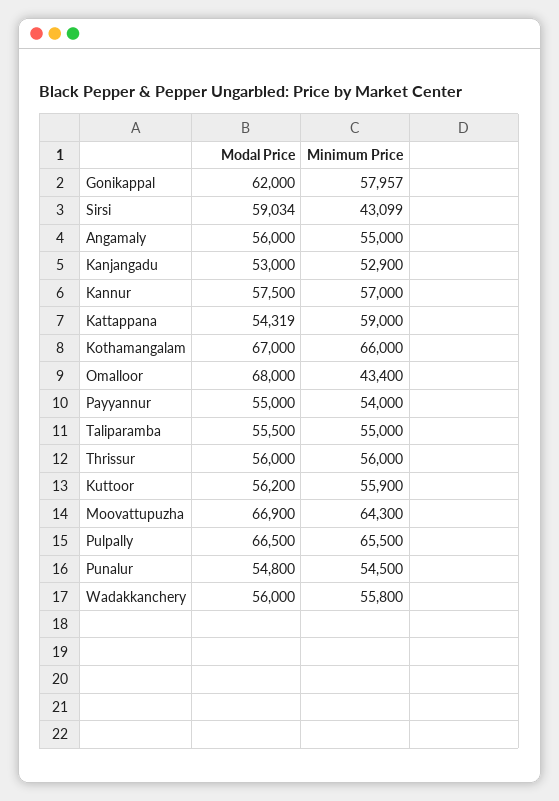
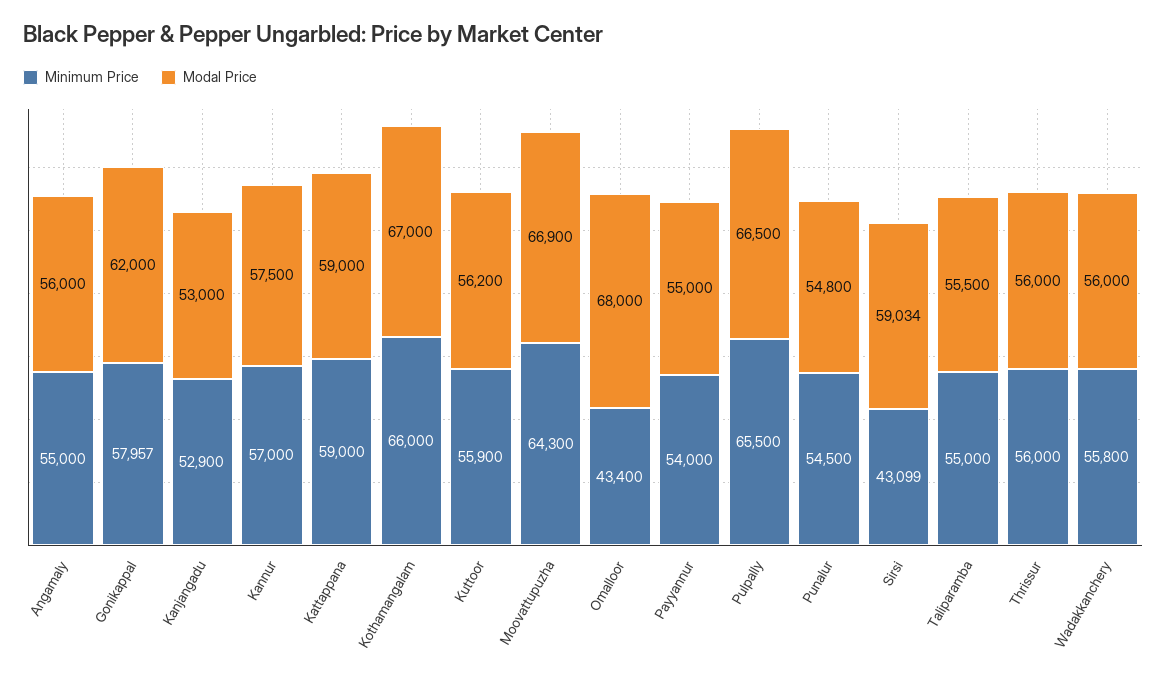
Modal Price, Kattappana: 54319 -> 59000

